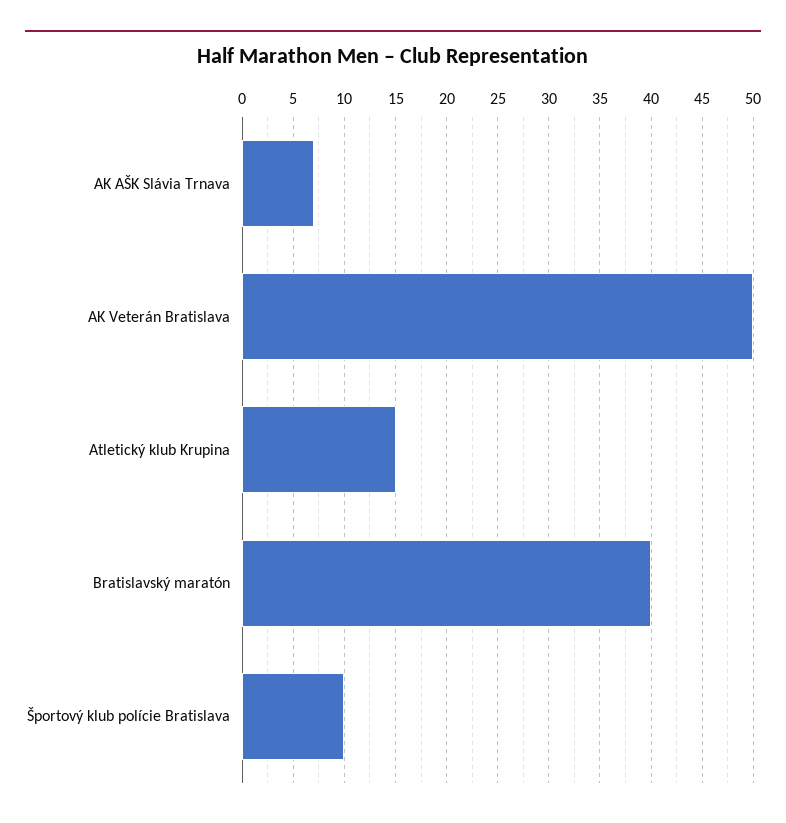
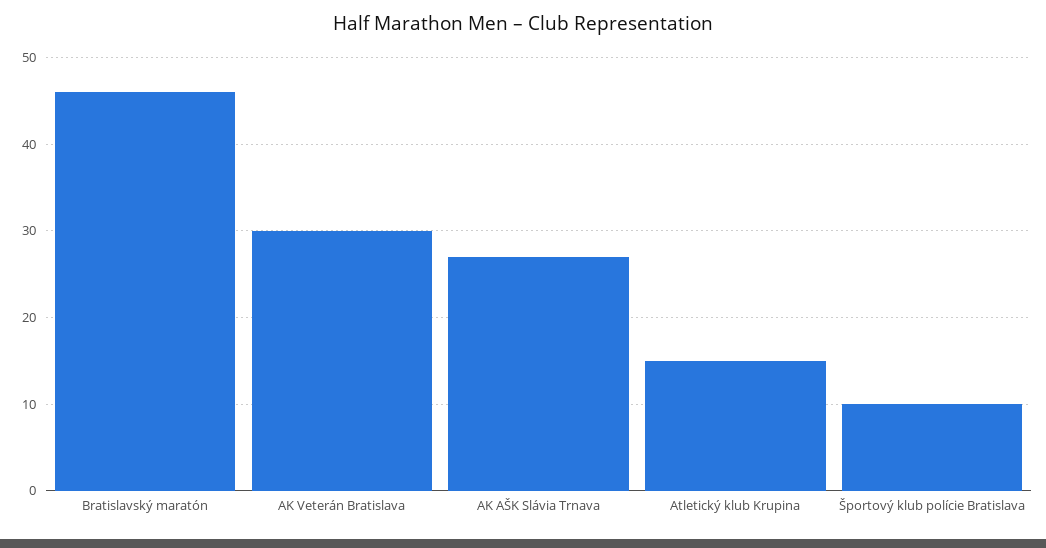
AK AŠK Slávia Trnava: 7 -> 27
AK Veterán Bratislava: 50 -> 30
Bratislavský maratón: 40 -> 46

